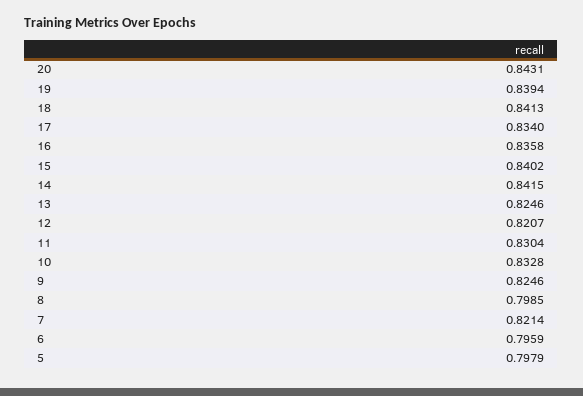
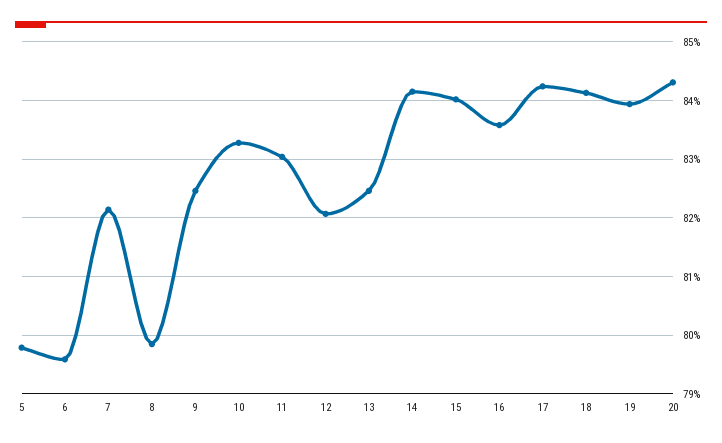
17: 0.834 -> 0.842

